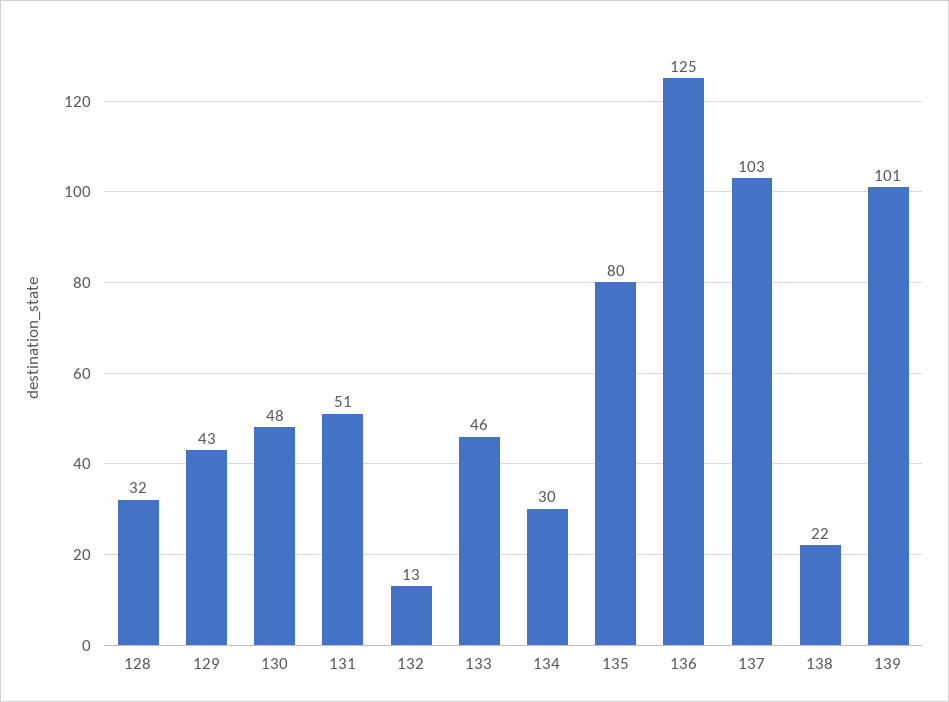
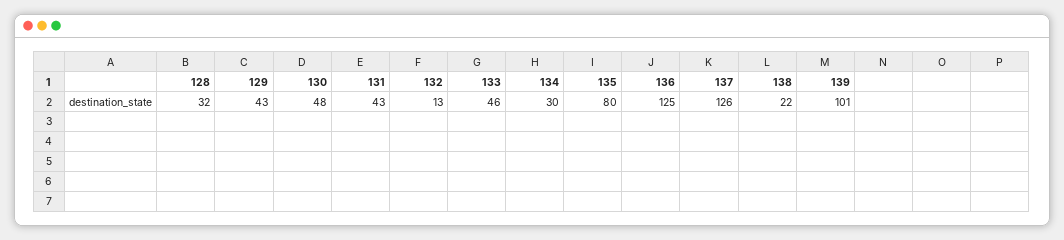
131: 51 -> 43
137: 103 -> 126

